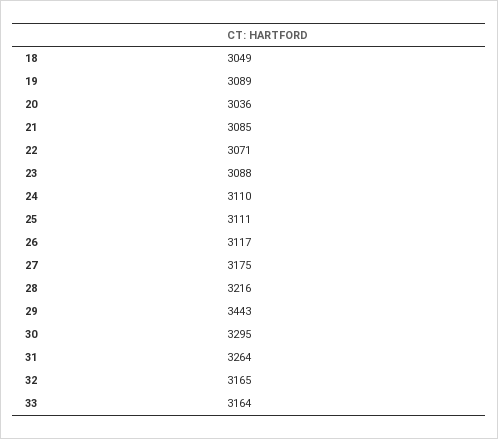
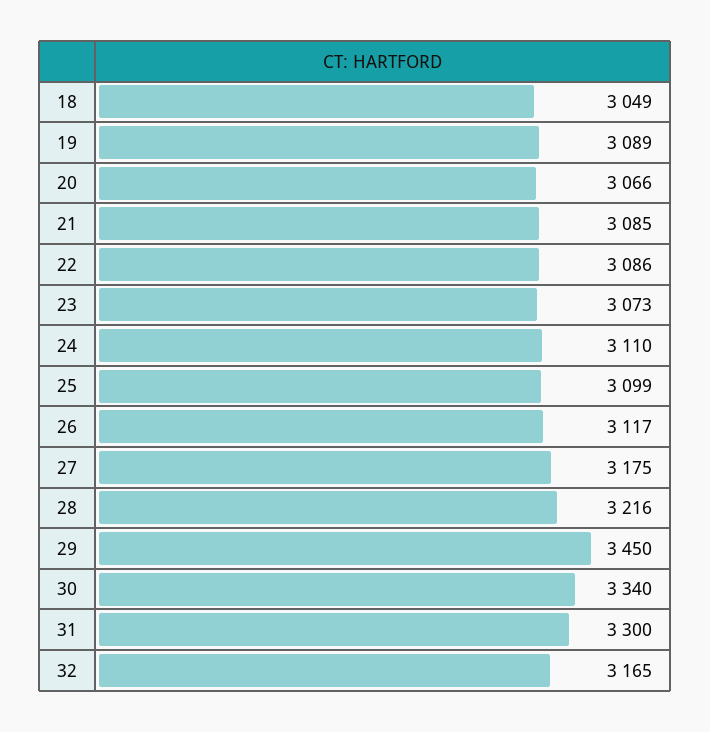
20: 3036 -> 3066
22: 3071 -> 3086
23: 3088 -> 3073
25: 3111 -> 3099
29: 3443 -> 3450
30: 3295 -> 3340
31: 3264 -> 3300
33: 3164 -> none

